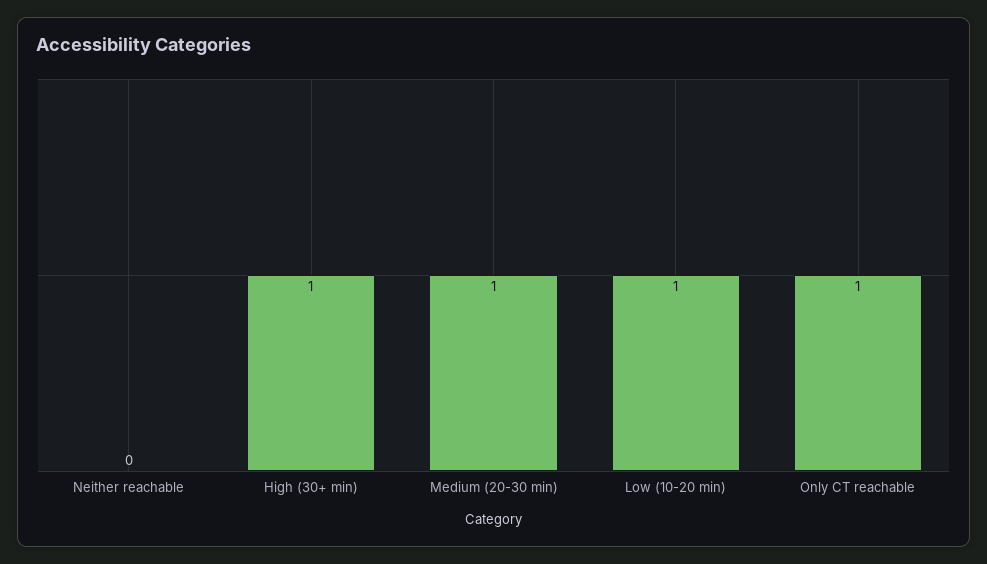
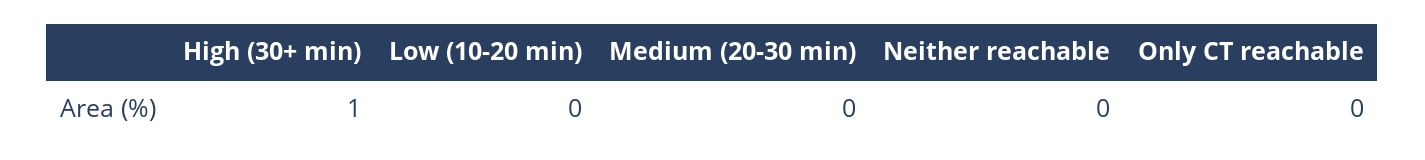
Medium (20-30 min): 1 -> 0
Low (10-20 min): 1 -> 0
Only CT reachable: 1 -> 0

